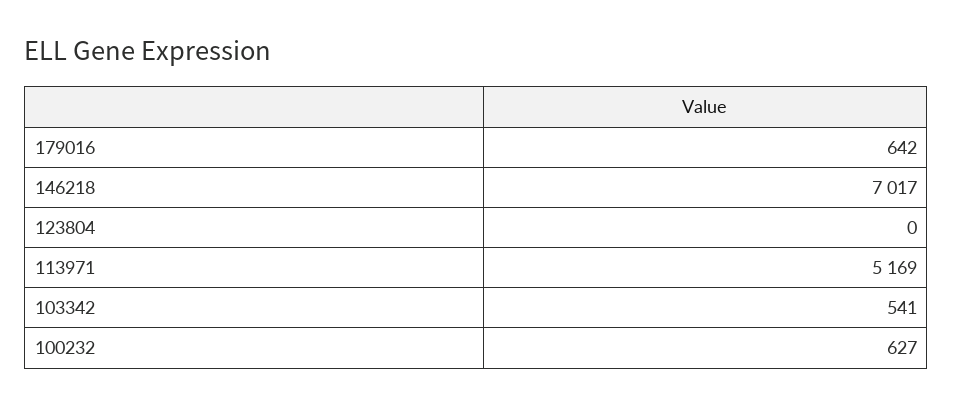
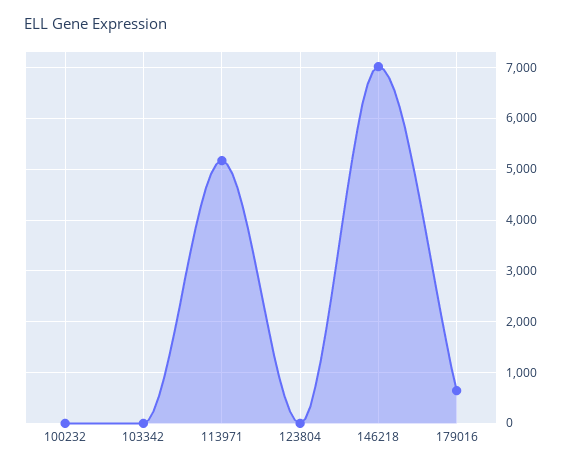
103342: 541 -> 0
100232: 627 -> 0

